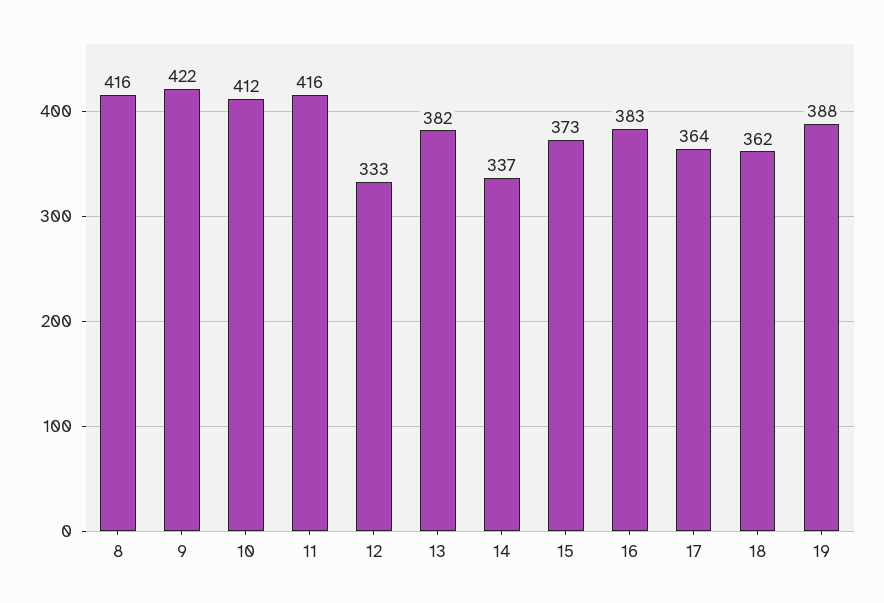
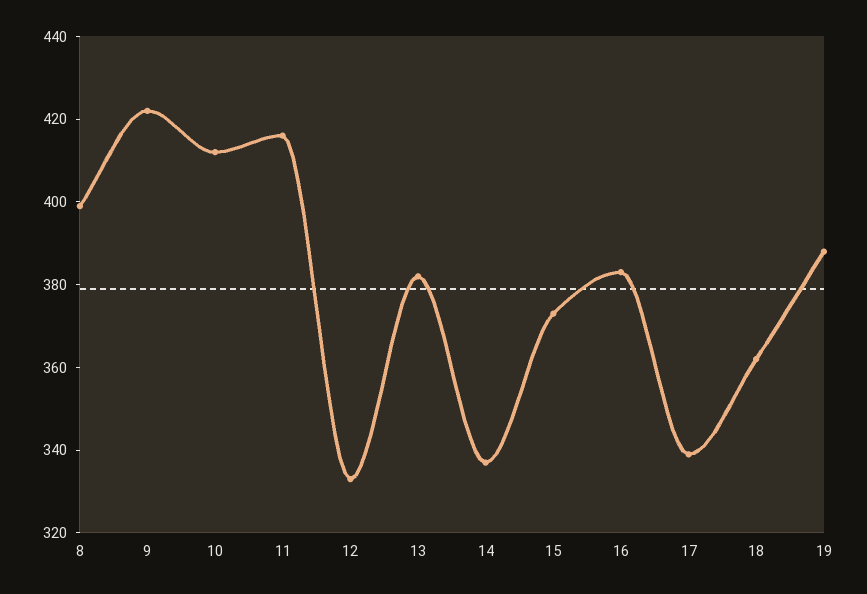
8: 416 -> 400
17: 364 -> 340

